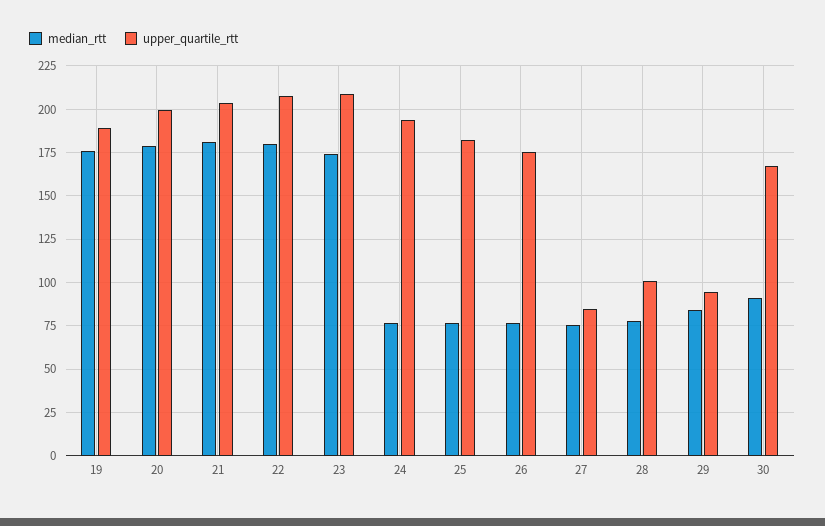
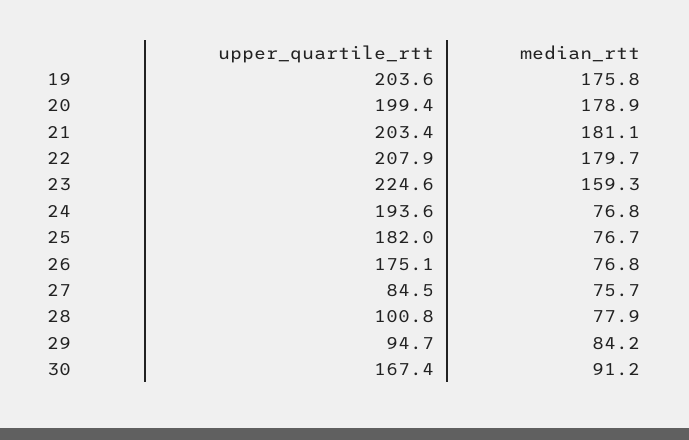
upper_quartile_rtt, 19: 190 -> 203.6
median_rtt, 23: 175 -> 159.3
upper_quartile_rtt, 23: 210 -> 224.6

